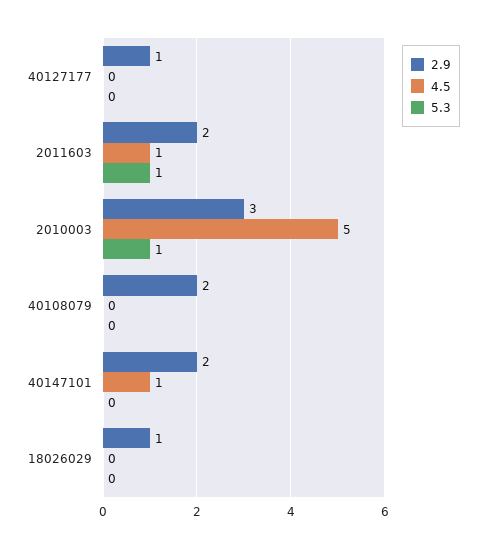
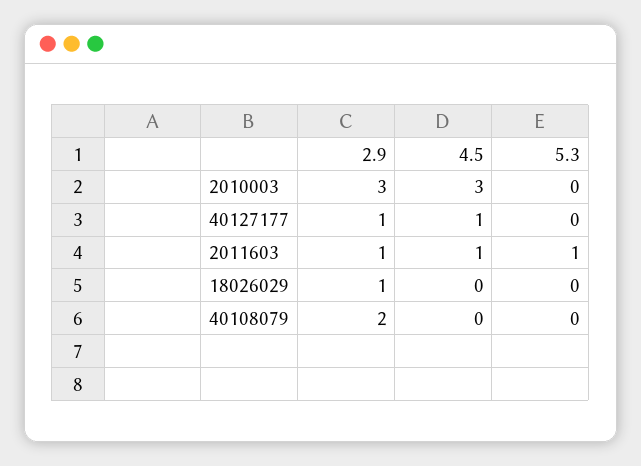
4.5, 40127177: 0 -> 1
2.9, 2011603: 2 -> 1
4.5, 2010003: 5 -> 3
5.3, 2010003: 1 -> 0
2.9, 40147101: 2 -> none
4.5, 40147101: 1 -> none
5.3, 40147101: 0 -> none

